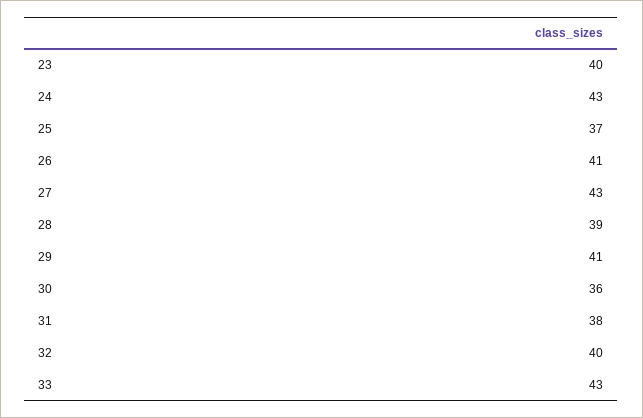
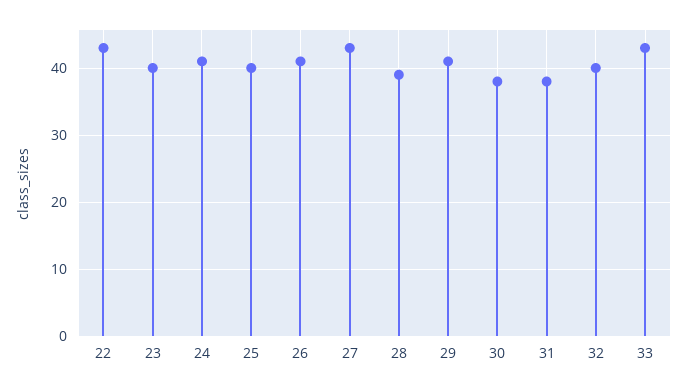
24: 43 -> 41
25: 37 -> 40
30: 36 -> 38
22: none -> 43

